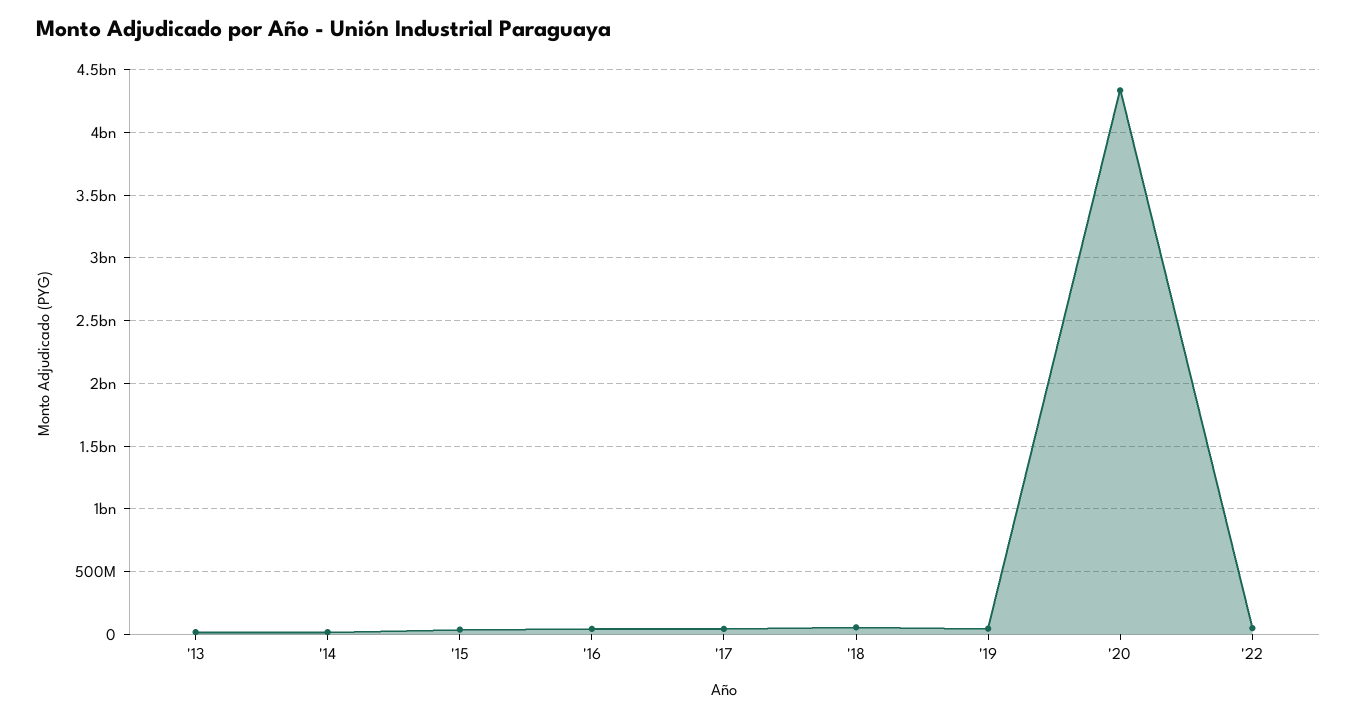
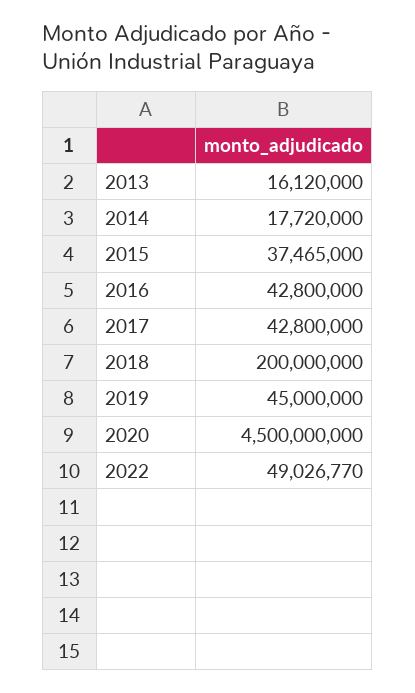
'18: 50000000 -> 200000000
'20: 4350000000 -> 4500000000

